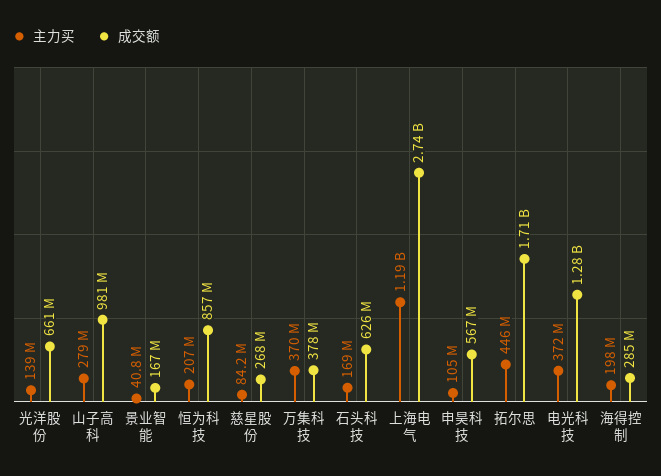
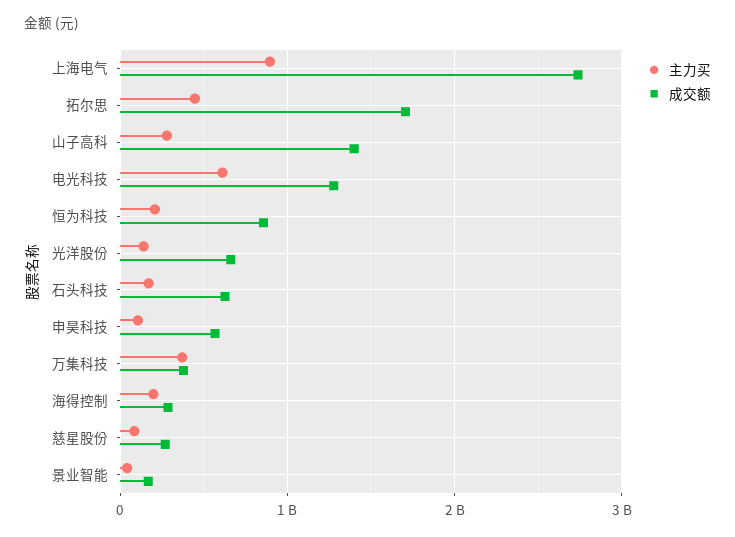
成交额, 山子高科: 981000000 -> 1400000000
主力买, 上海电气: 1190000000 -> 900000000
主力买, 电光科技: 372000000 -> 600000000

